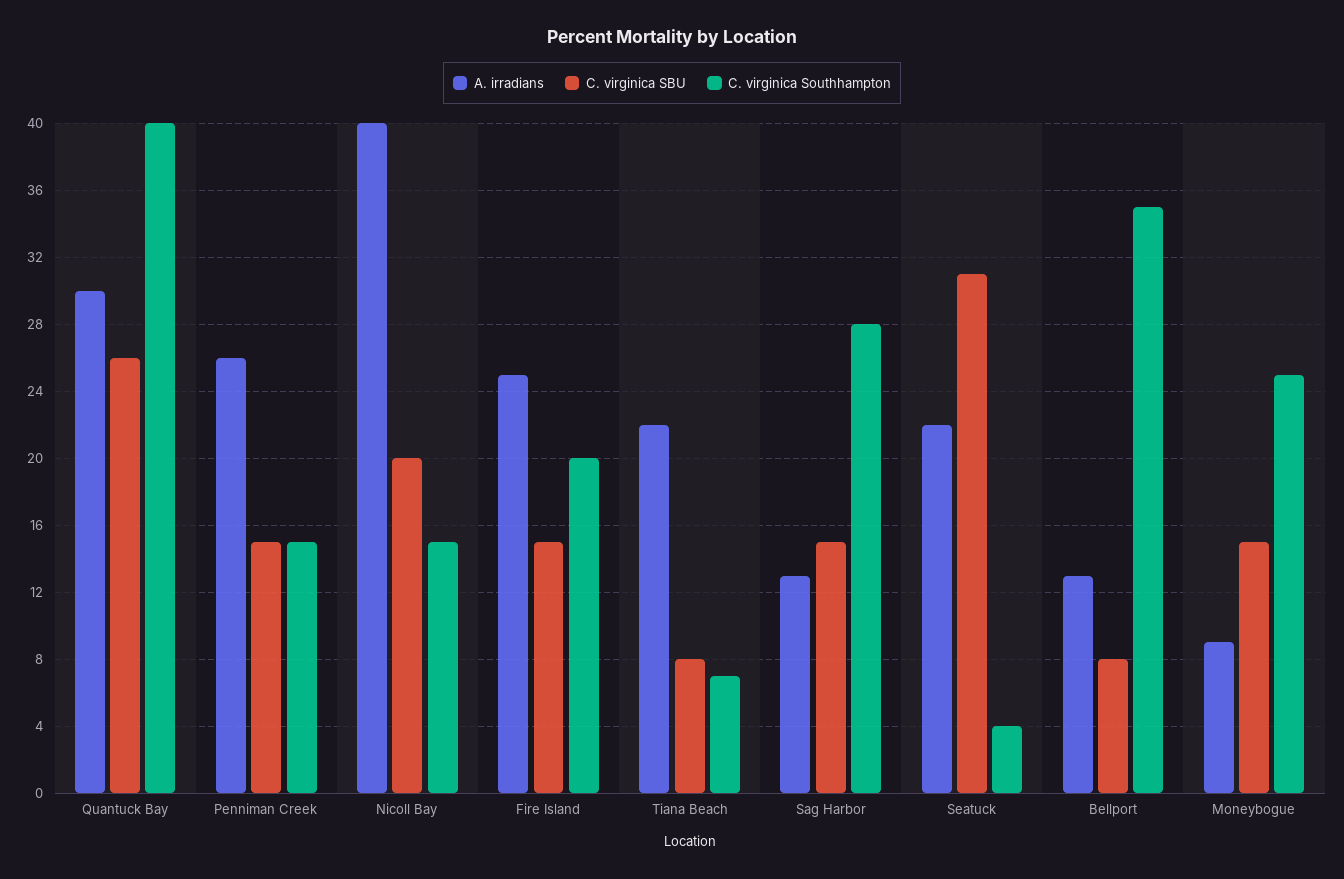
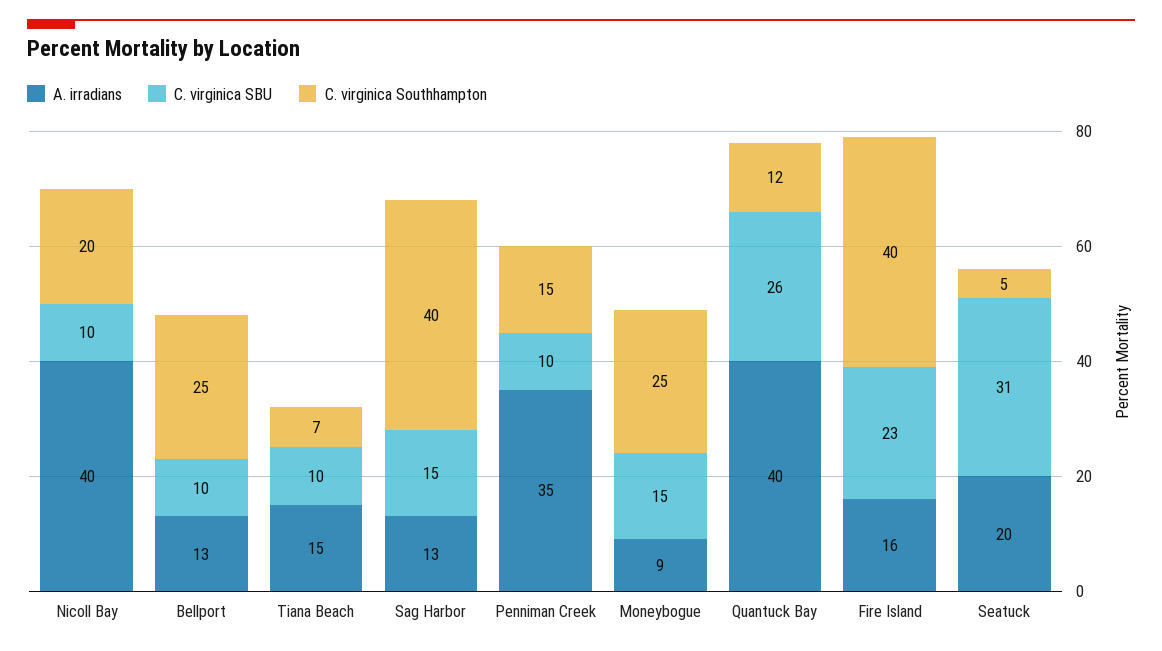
A. irradians, Quantuck Bay: 30 -> 40
C. virginica Southhampton, Quantuck Bay: 40 -> 12
A. irradians, Penniman Creek: 26 -> 35
C. virginica SBU, Penniman Creek: 15 -> 10
C. virginica SBU, Nicoll Bay: 20 -> 10
C. virginica Southhampton, Nicoll Bay: 15 -> 20
A. irradians, Fire Island: 25 -> 16
C. virginica SBU, Fire Island: 15 -> 23
C. virginica Southhampton, Fire Island: 20 -> 40
A. irradians, Tiana Beach: 22 -> 15
C. virginica SBU, Tiana Beach: 8 -> 10
C. virginica Southhampton, Sag Harbor: 28 -> 40
A. irradians, Seatuck: 22 -> 20
C. virginica Southhampton, Seatuck: 4 -> 5
C. virginica SBU, Bellport: 8 -> 10
C. virginica Southhampton, Bellport: 35 -> 25

